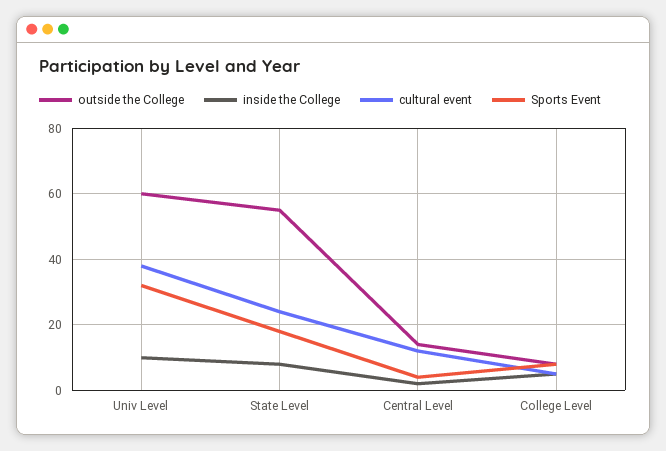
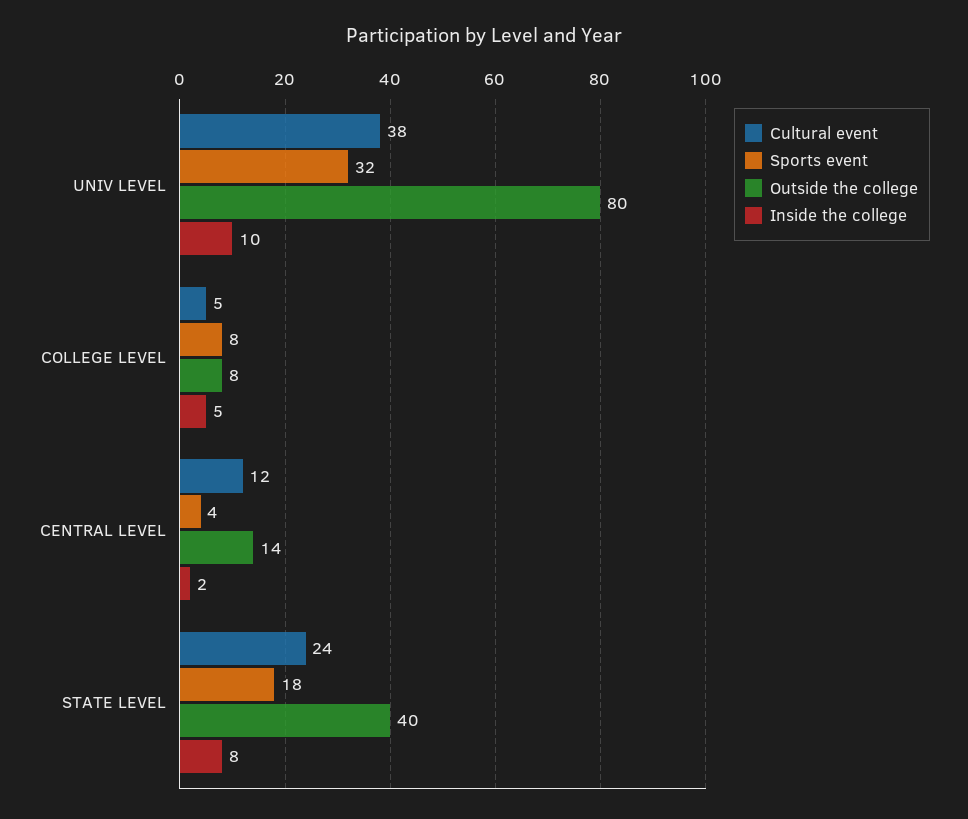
outside the College, Univ Level: 60 -> 80
outside the College, State Level: 55 -> 40

